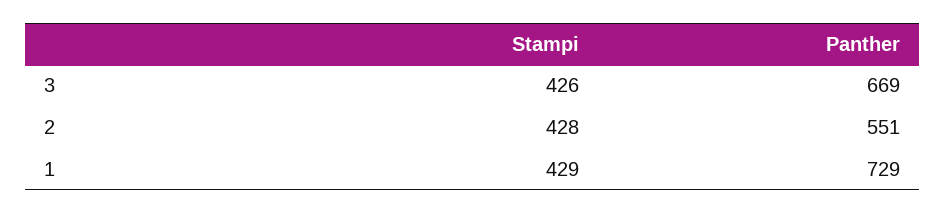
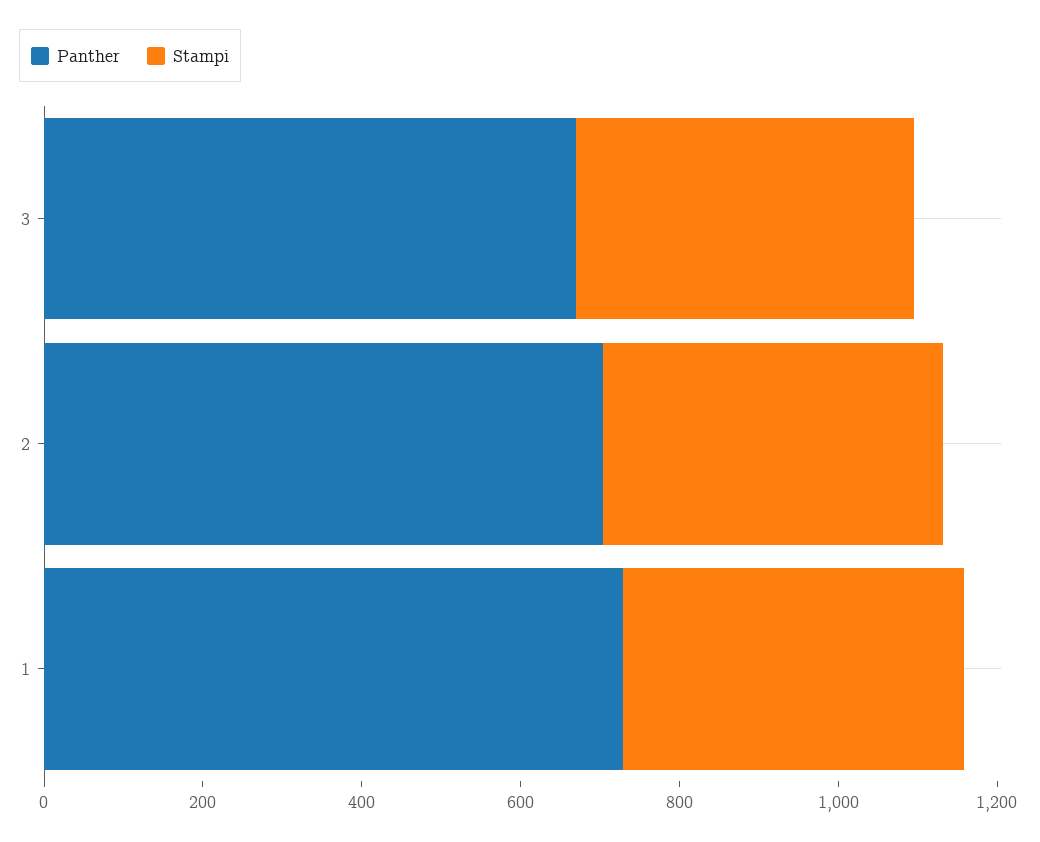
Panther, 2: 551 -> 700

